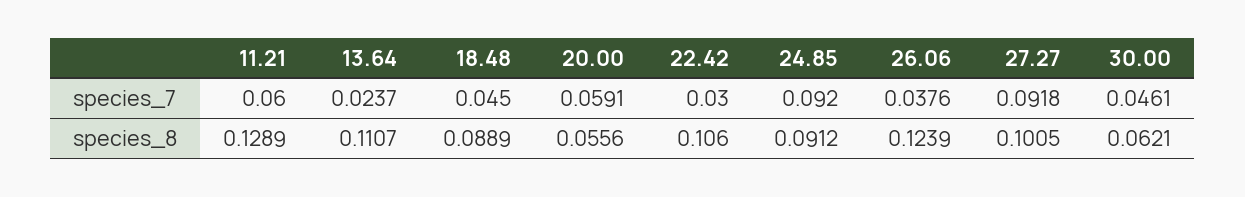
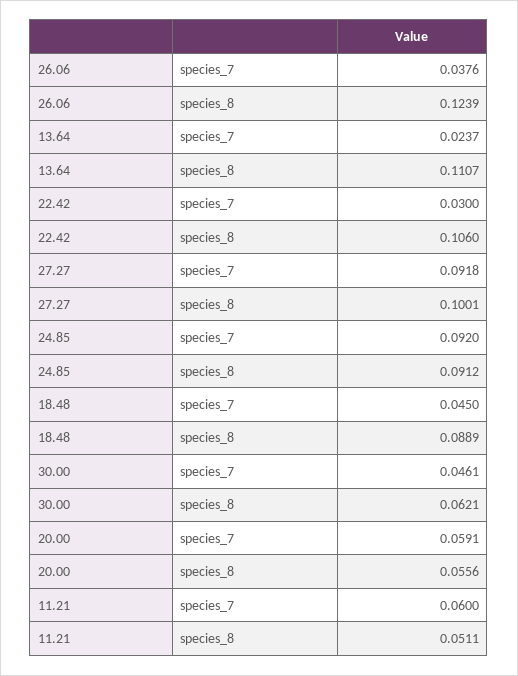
11.21, species_8: 0.1289 -> 0.0511
27.27, species_8: 0.1005 -> 0.1001

